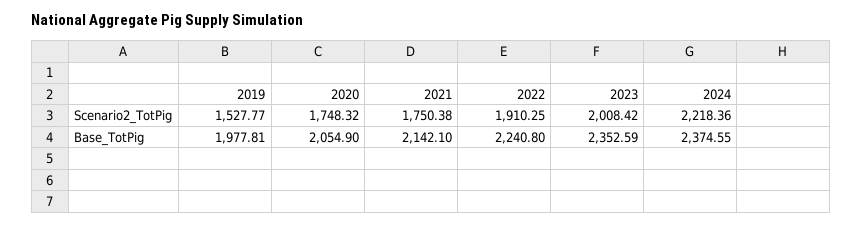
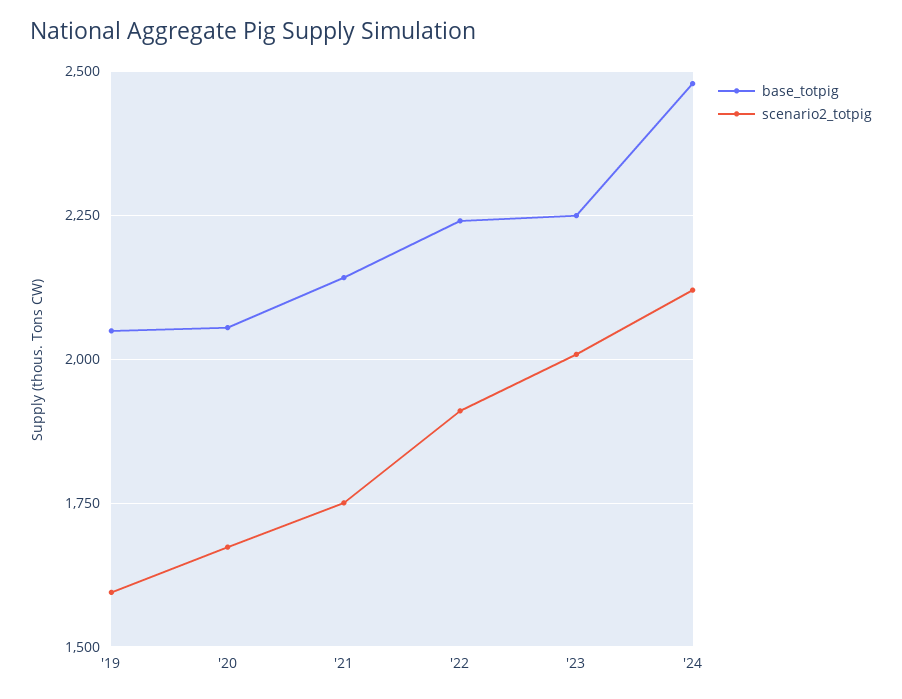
Scenario2_TotPig, 2019: 1527.77 -> 1600
Scenario2_TotPig, 2020: 1748.32 -> 1675
Scenario2_TotPig, 2024: 2218.36 -> 2125
Base_TotPig, 2019: 1977.81 -> 2050
Base_TotPig, 2023: 2352.59 -> 2250
Base_TotPig, 2024: 2374.55 -> 2475

